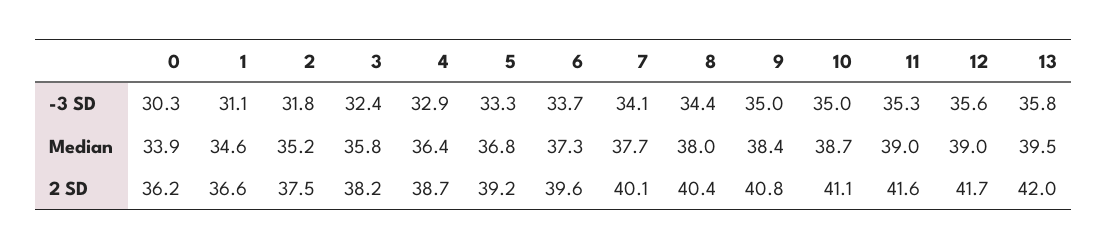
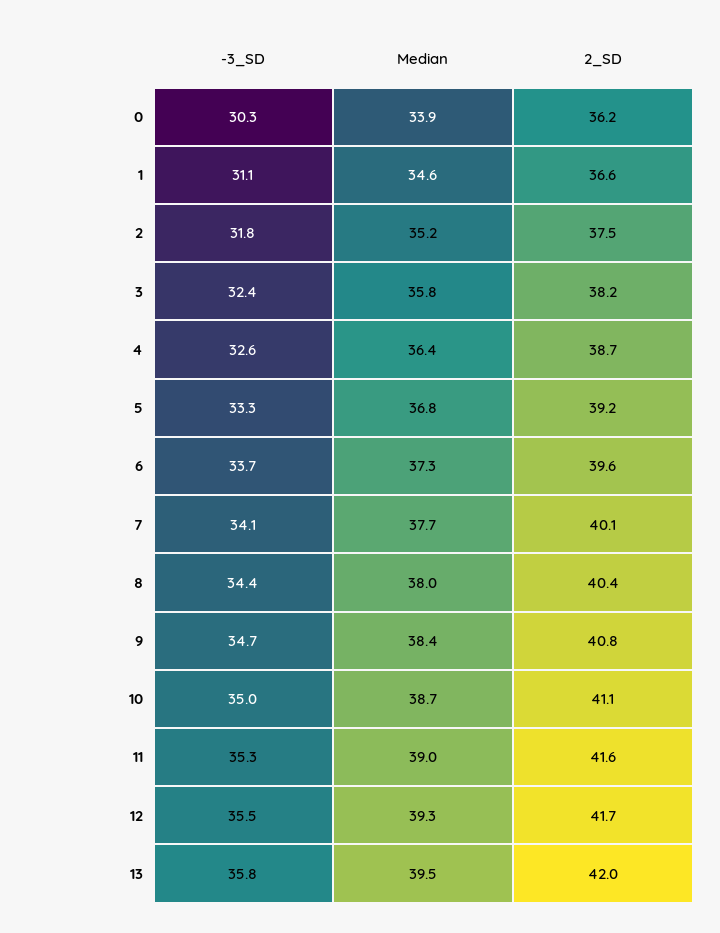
4, -3 SD: 32.9 -> 32.6
9, -3 SD: 35 -> 34.7
12, -3 SD: 35.6 -> 35.5
12, Median: 39 -> 39.3

